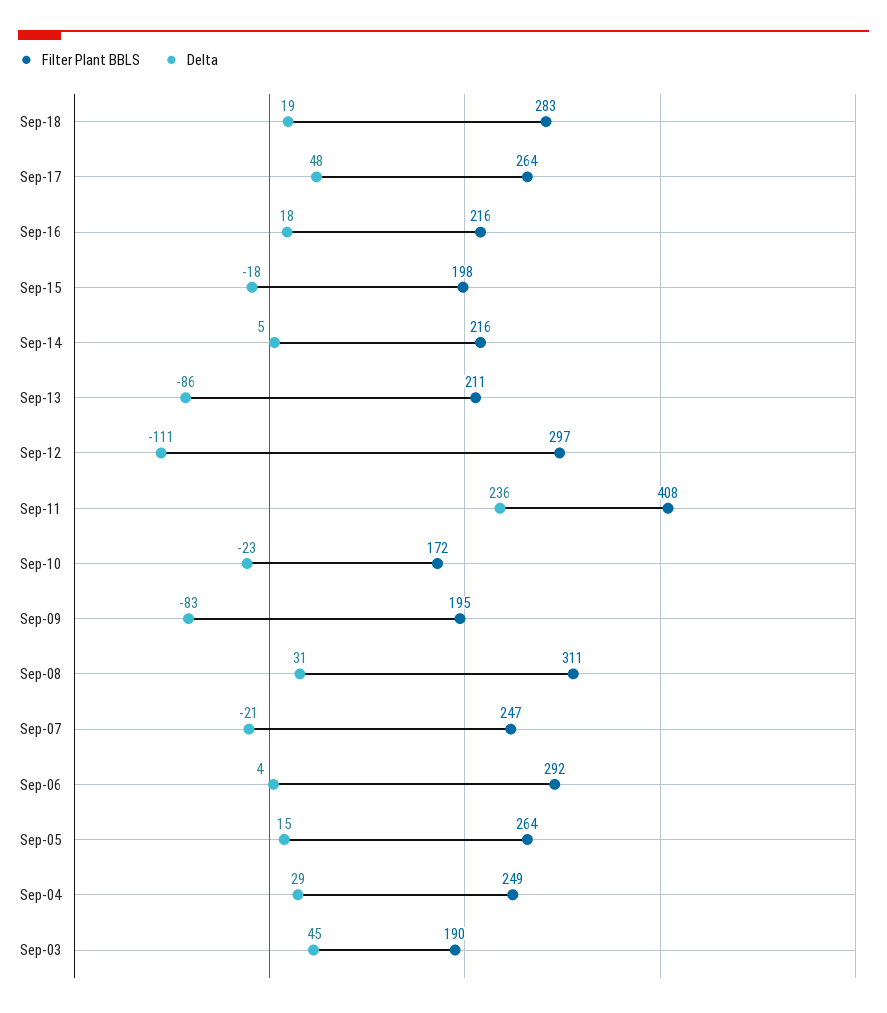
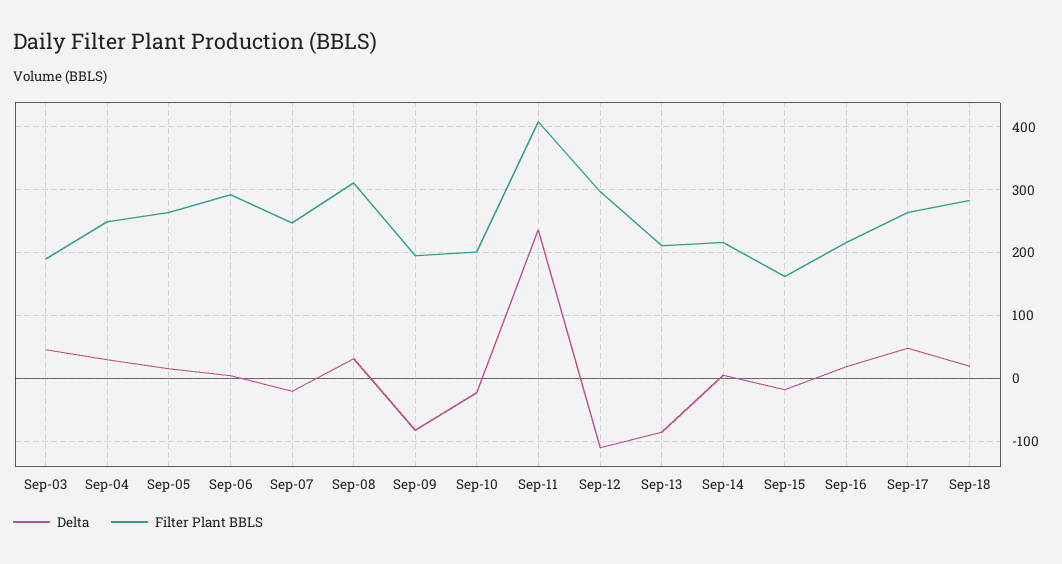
Filter Plant BBLS, Sep-15: 198 -> 160
Filter Plant BBLS, Sep-10: 172 -> 200

